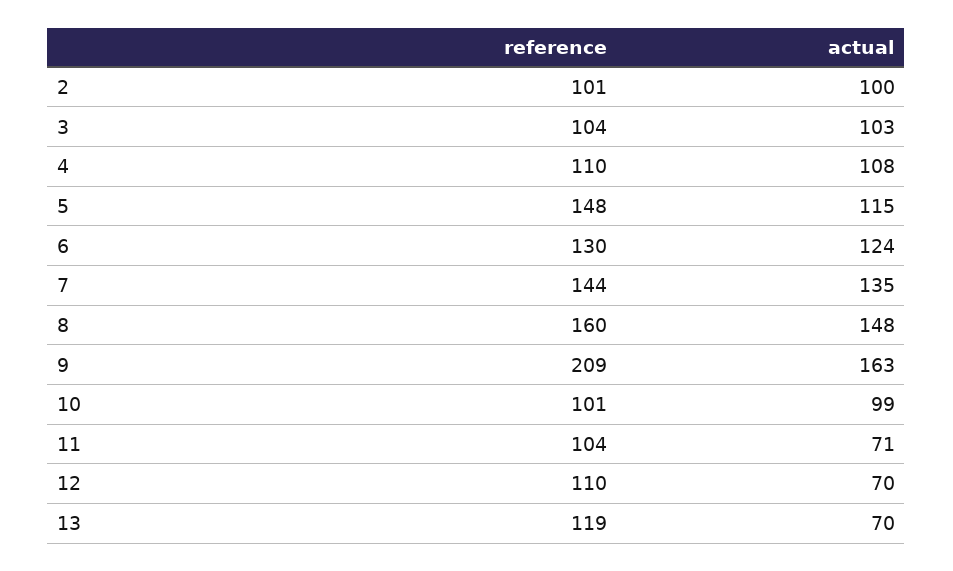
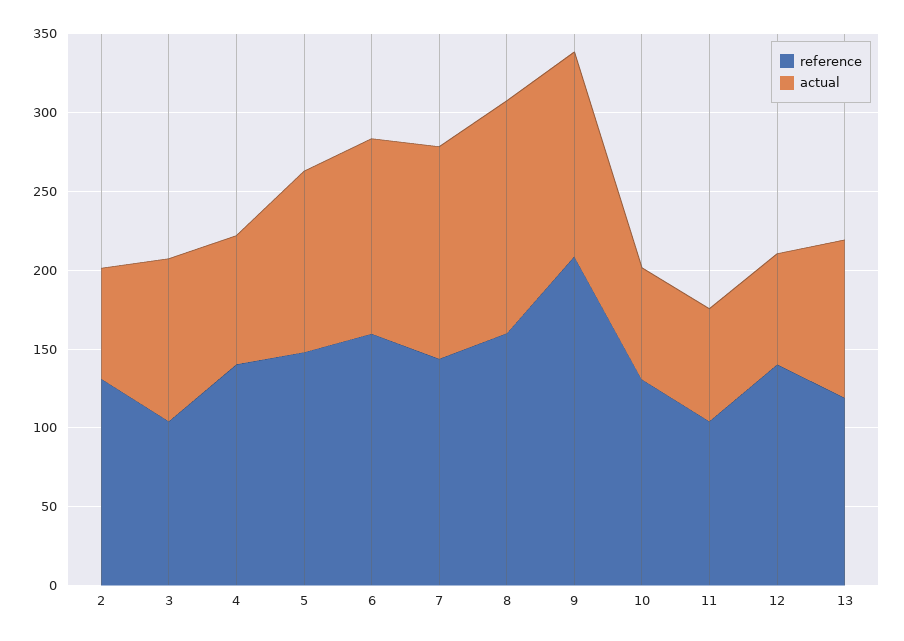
reference, 2: 101 -> 130
actual, 2: 100 -> 70
reference, 4: 110 -> 140
actual, 4: 108 -> 80
reference, 6: 130 -> 160
actual, 9: 163 -> 130
reference, 10: 101 -> 130
actual, 10: 99 -> 70
reference, 12: 110 -> 140
actual, 13: 70 -> 100

